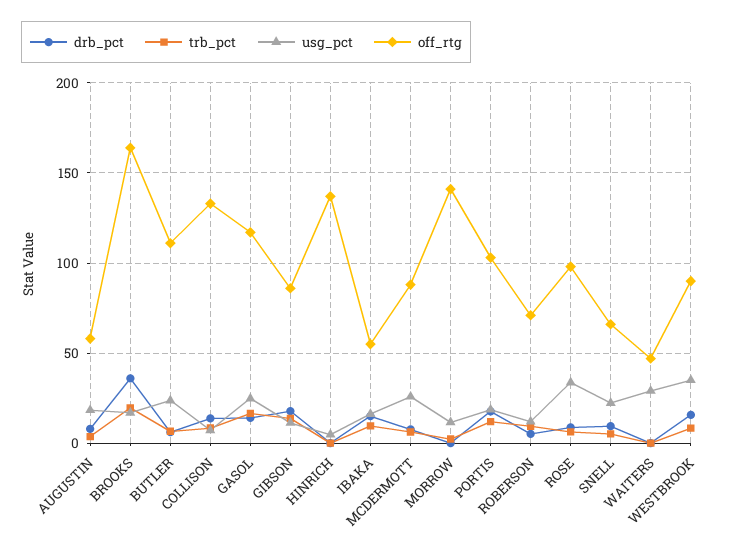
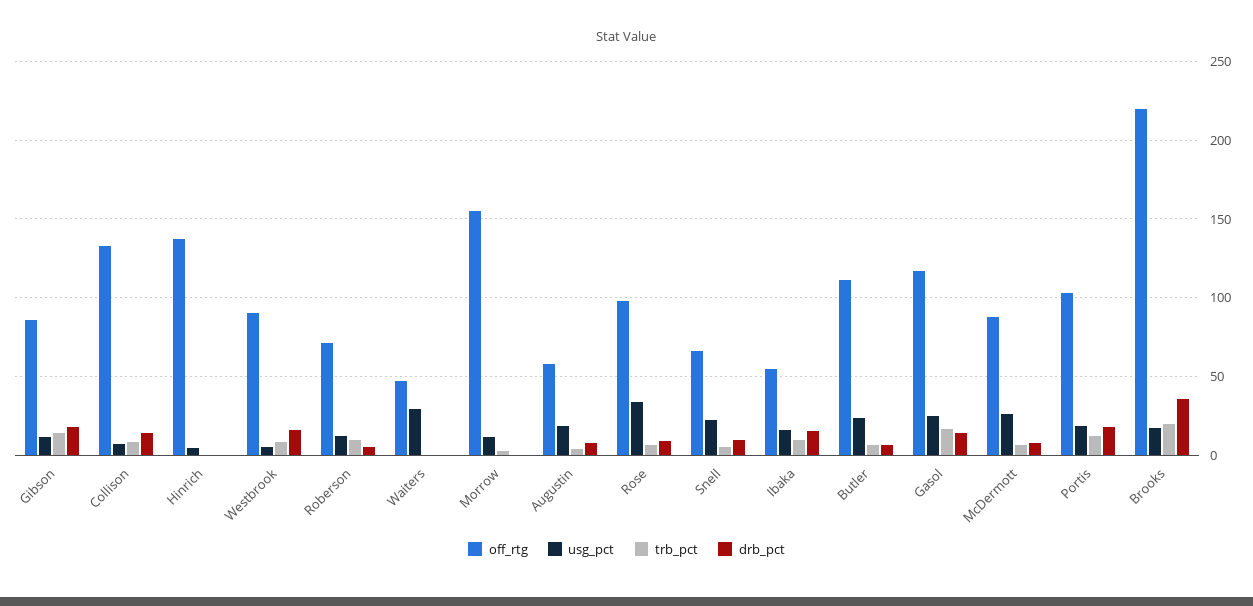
off_rtg, BROOKS: 165 -> 220
off_rtg, MORROW: 140 -> 155
usg_pct, WESTBROOK: 35 -> 5

